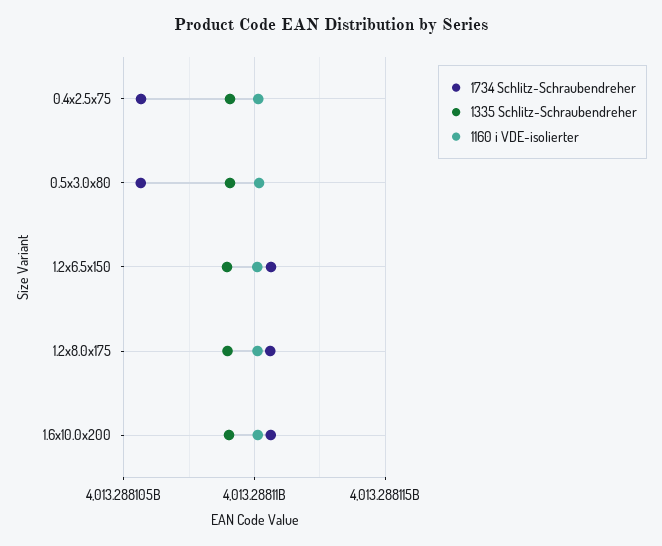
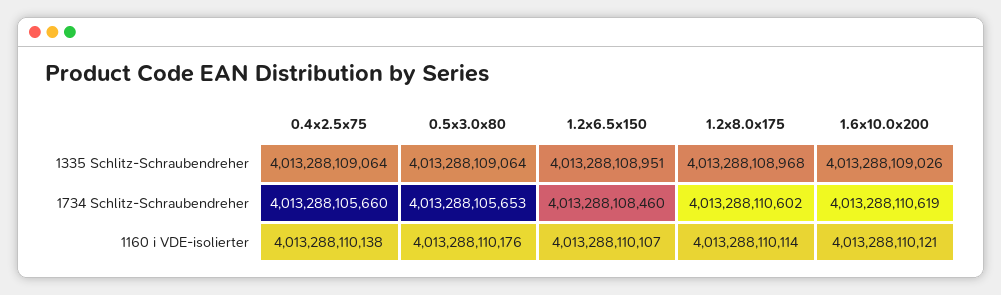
1734 Schlitz-Schraubendreher, 1.2x6.5x150: 4013288110500 -> 4013288108460

